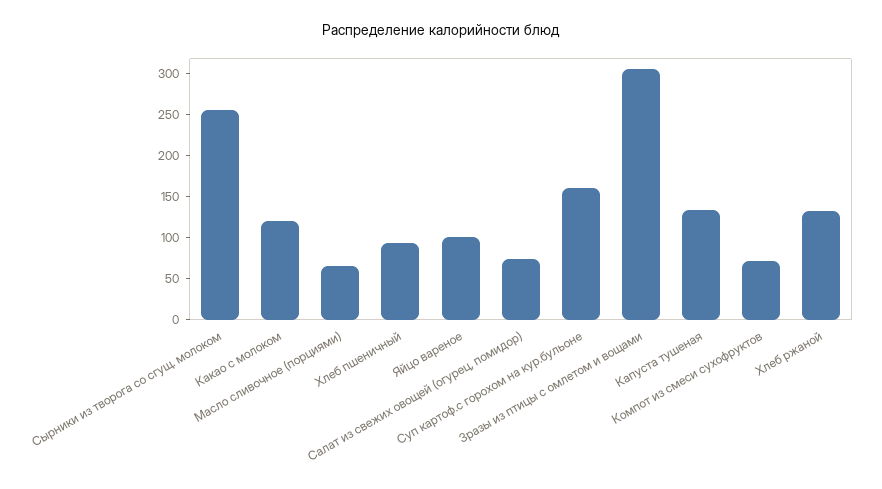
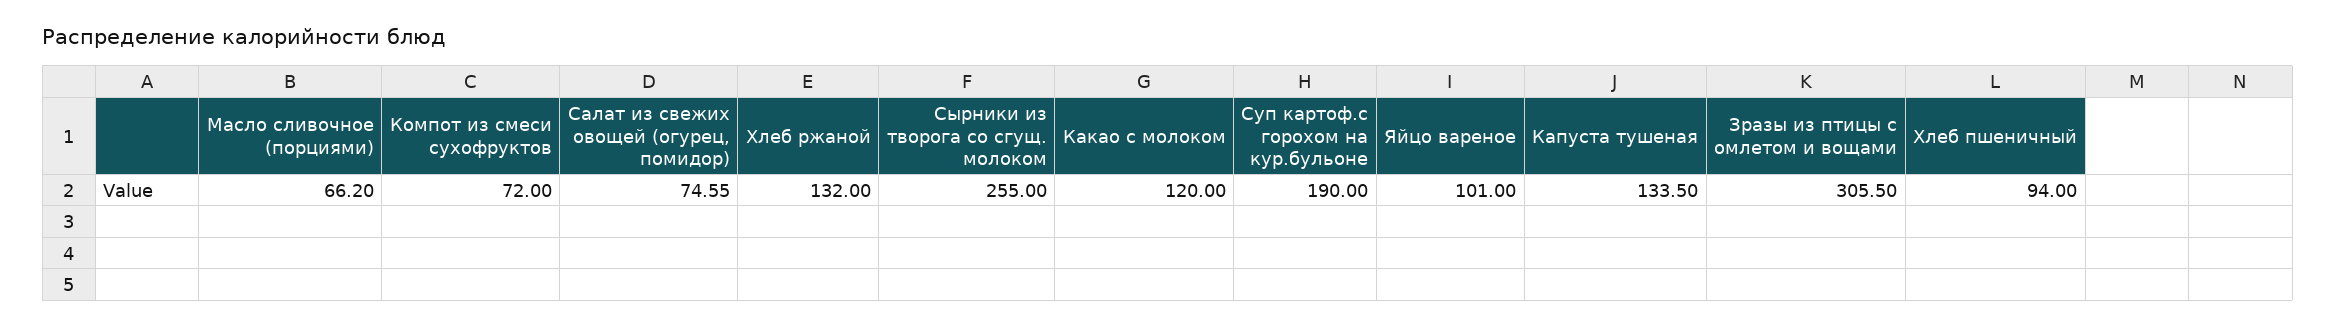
Суп картоф.с горохом на кур.бульоне: 160 -> 190

